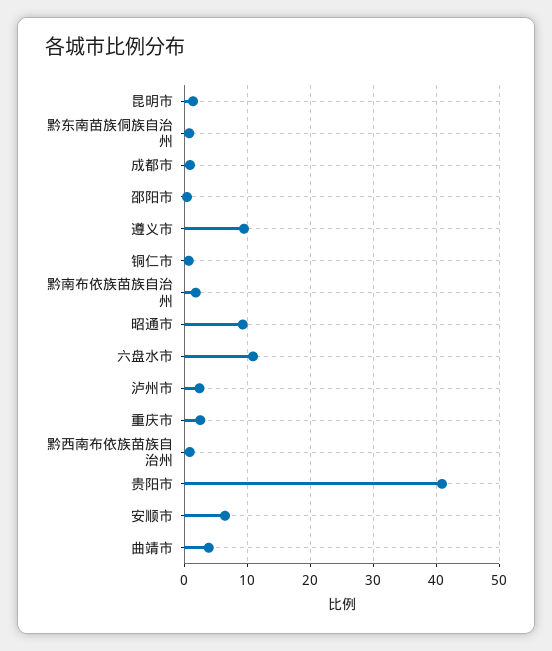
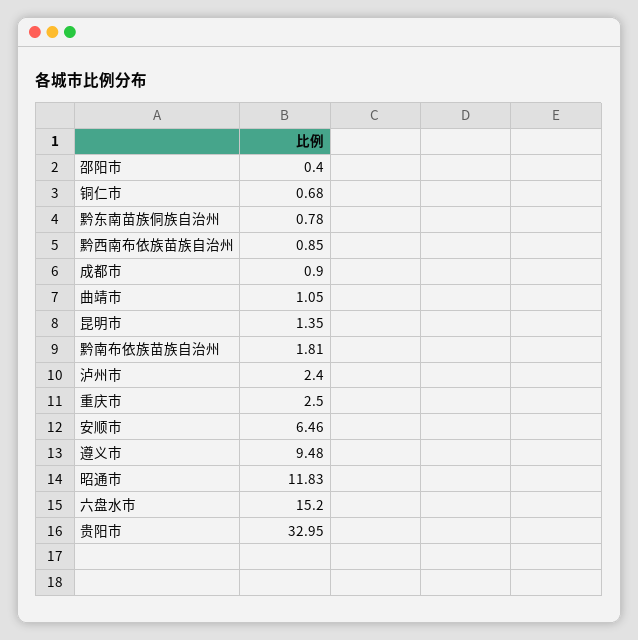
昭通市: 9 -> 11.83
六盘水市: 11 -> 15.2
贵阳市: 41 -> 32.95
曲靖市: 4 -> 1.05

